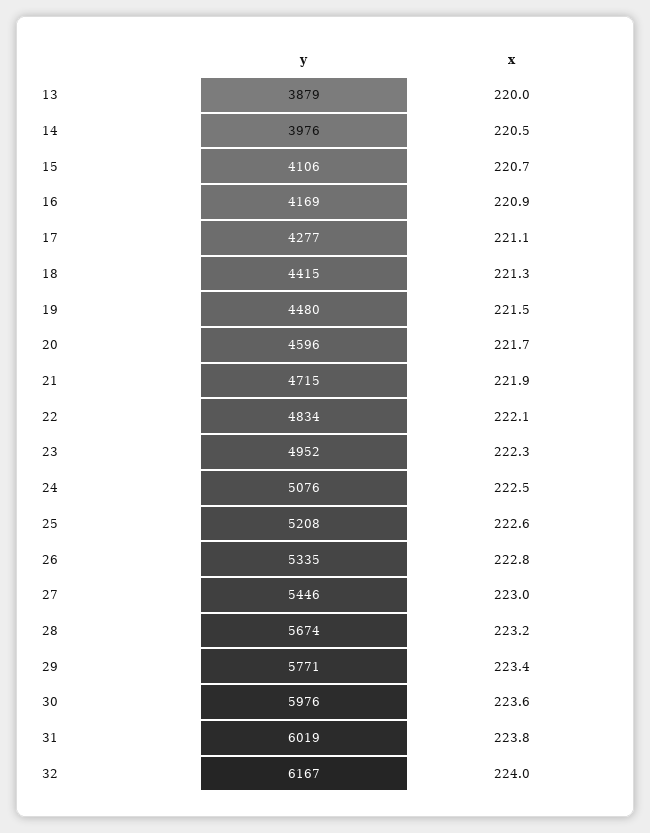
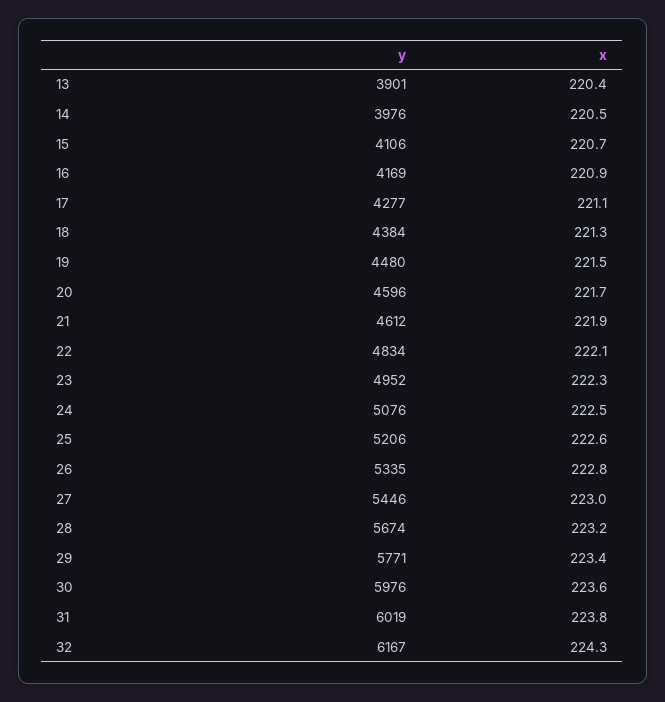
y, 13: 3879 -> 3901
x, 13: 220 -> 220.4
y, 18: 4415 -> 4384
y, 21: 4715 -> 4612
y, 25: 5208 -> 5206
x, 32: 224 -> 224.3

